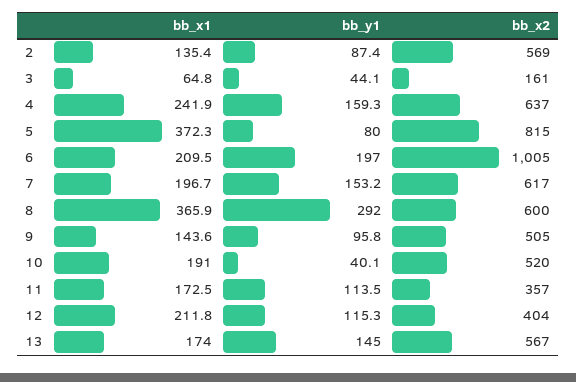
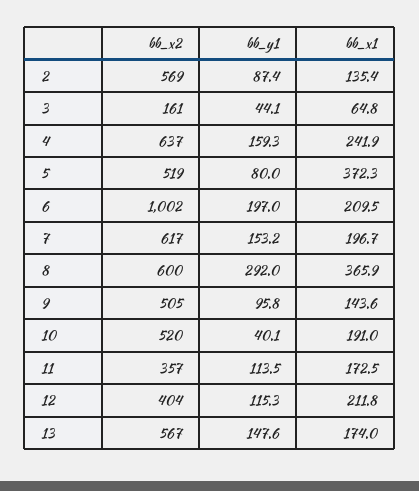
bb_x2, 5: 815 -> 519
bb_x2, 6: 1005 -> 1002
bb_y1, 13: 145 -> 147.6

